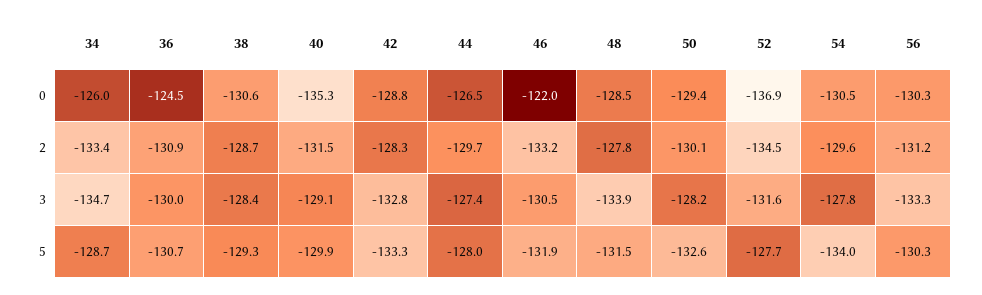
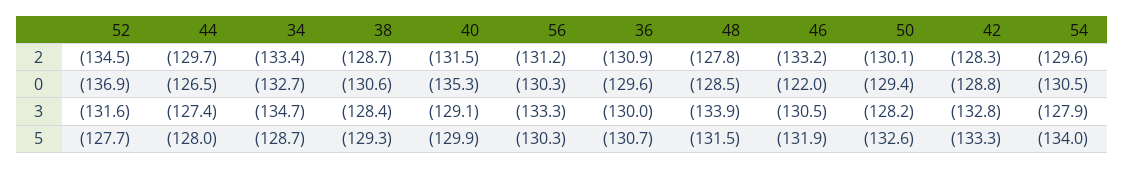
34, 0: -126 -> -132.7
36, 0: -124.5 -> -129.6
54, 3: -127.8 -> -127.9

